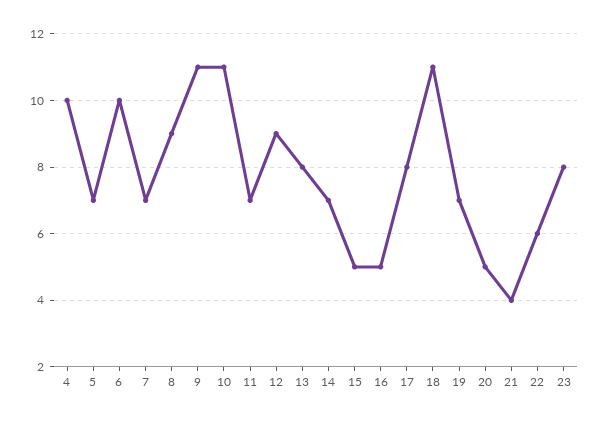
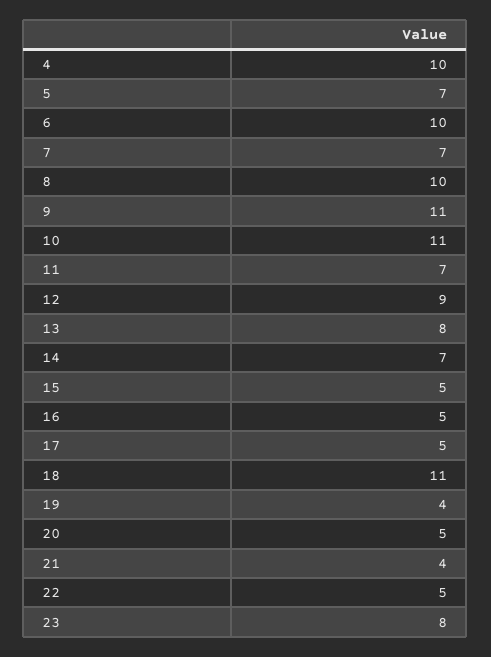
8: 9 -> 10
17: 8 -> 5
19: 7 -> 4
22: 6 -> 5

